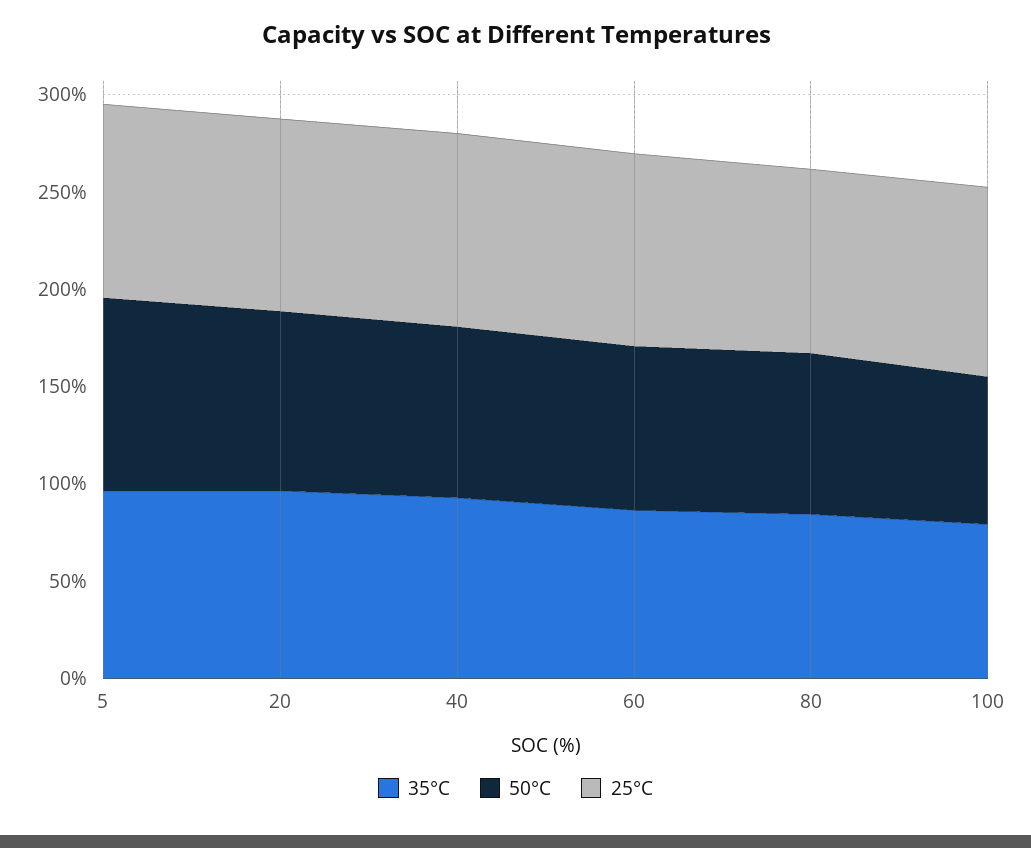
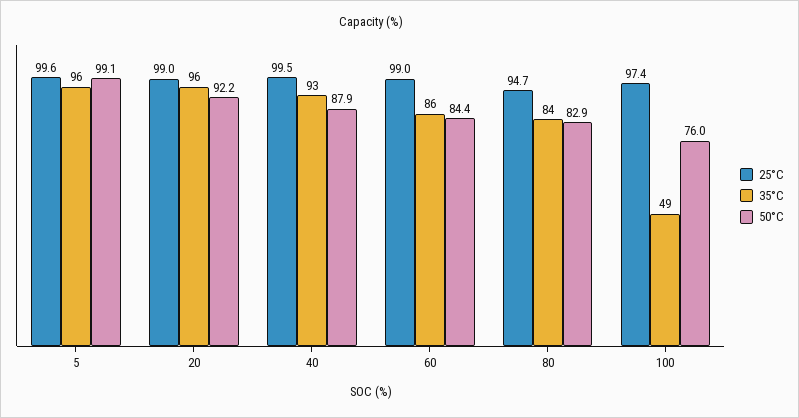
35°C, 100: 80 -> 49

